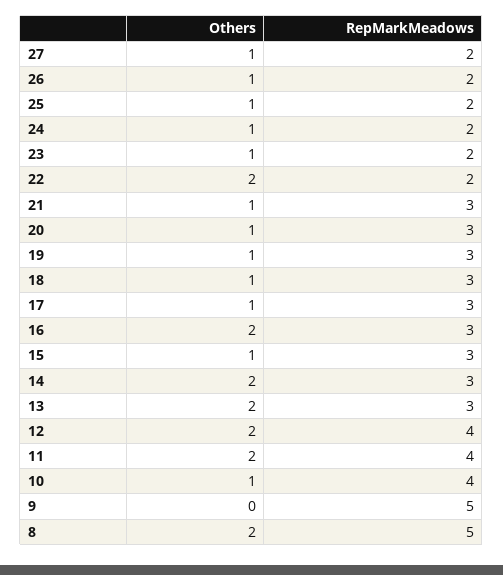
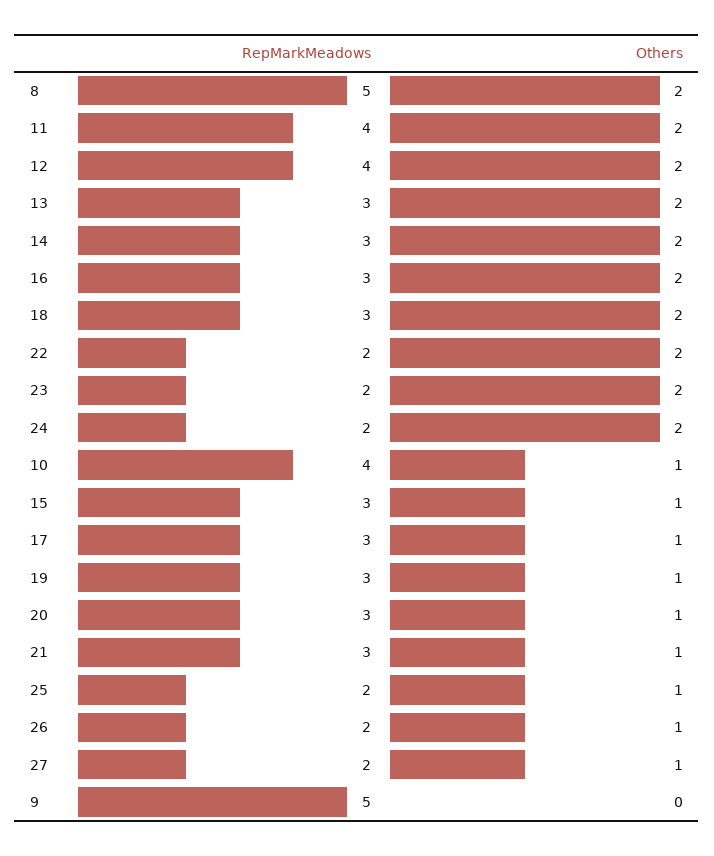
Others, 24: 1 -> 2
Others, 23: 1 -> 2
Others, 18: 1 -> 2

